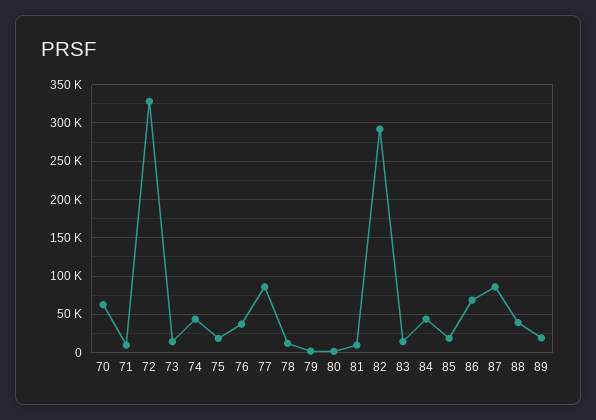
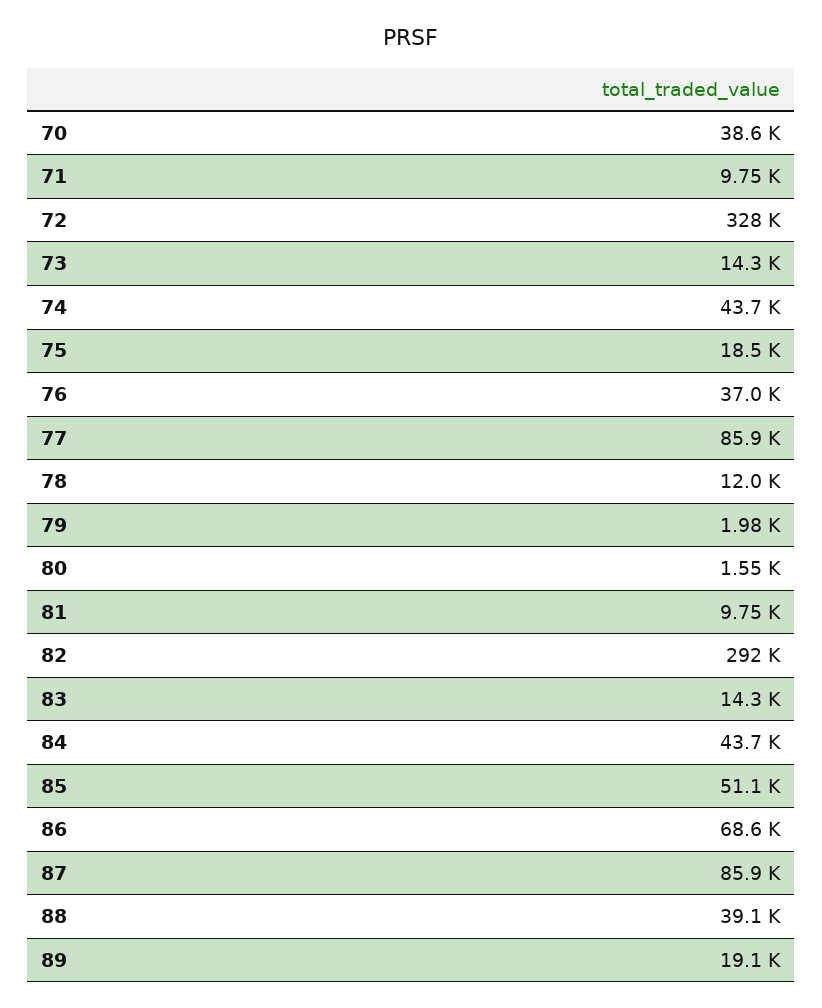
70: 60000 -> 38600
85: 20000 -> 51100

